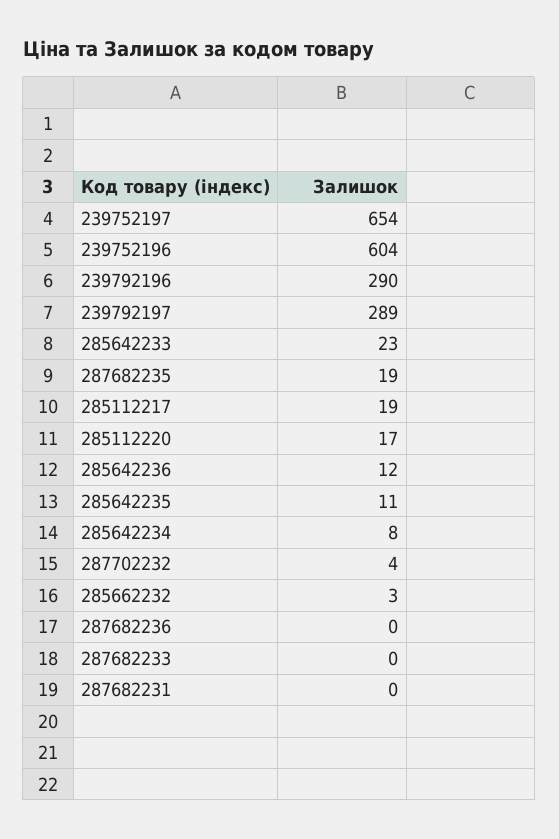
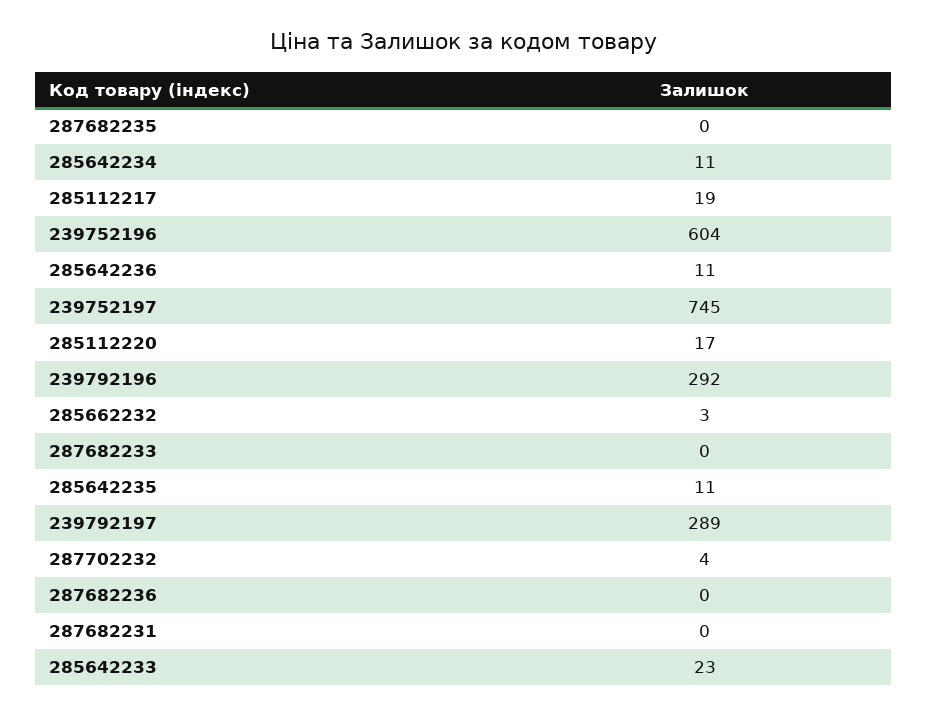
239752197: 654 -> 745
239792196: 290 -> 292
287682235: 19 -> 0
285642236: 12 -> 11
285642234: 8 -> 11

